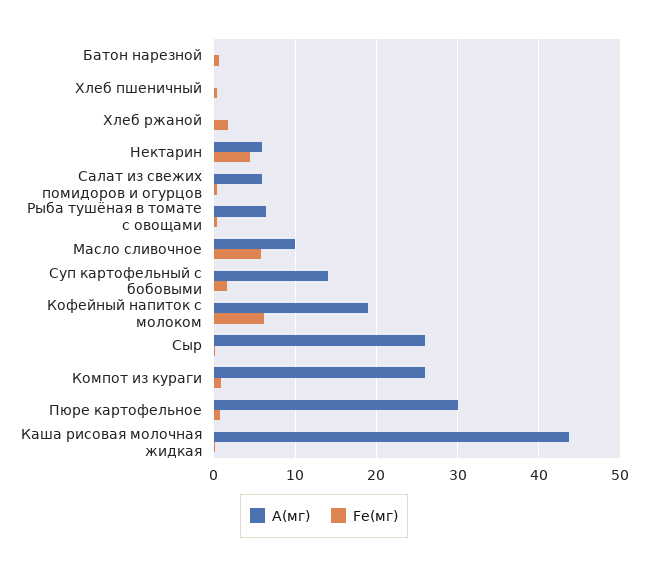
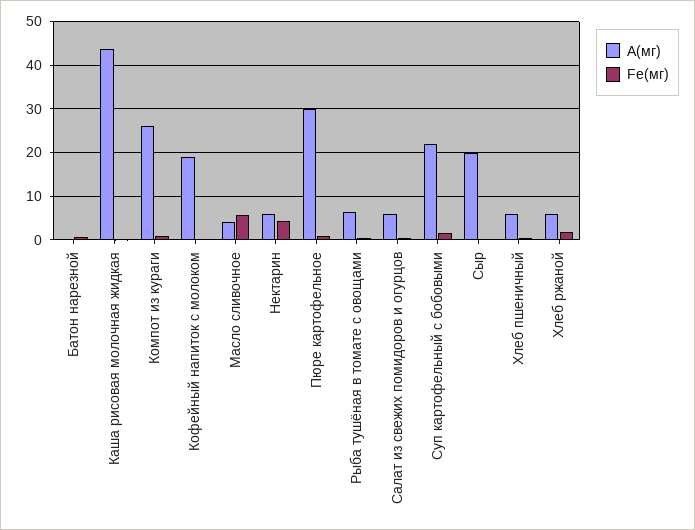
A(мг), Хлеб пшеничный: 0 -> 6
A(мг), Хлеб ржаной: 0 -> 6
A(мг), Масло сливочное: 10 -> 4
A(мг), Суп картофельный с бобовыми: 14 -> 22
Fe(мг), Кофейный напиток с молоком: 6 -> 0
A(мг), Сыр: 26 -> 20

